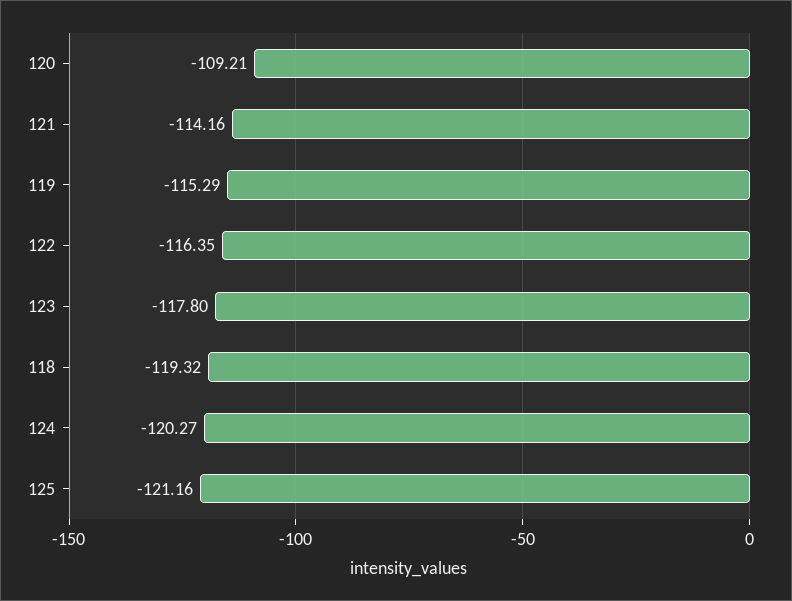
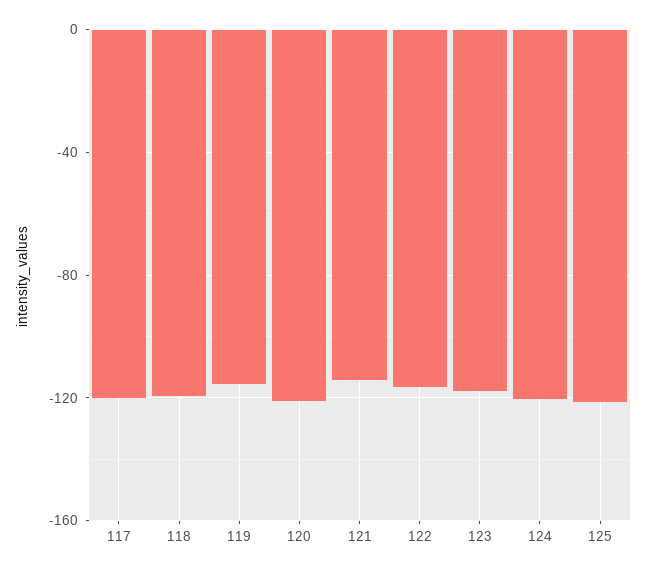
120: -109.21 -> -120
117: none -> -120

